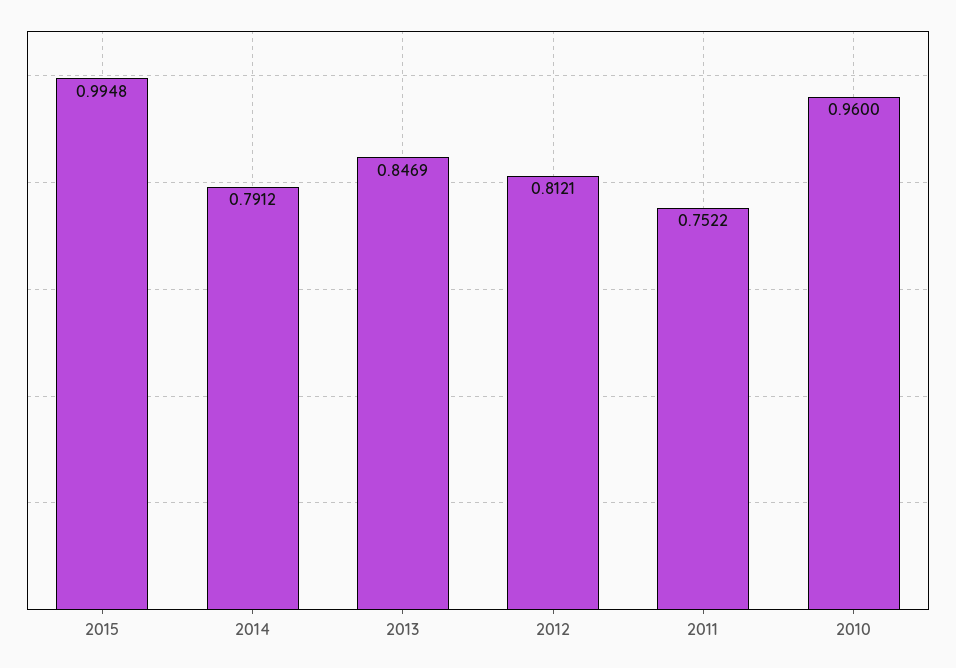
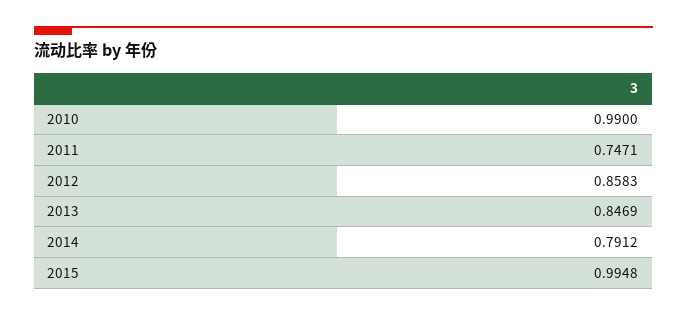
2012: 0.8121 -> 0.8583
2011: 0.7522 -> 0.7471
2010: 0.96 -> 0.99

